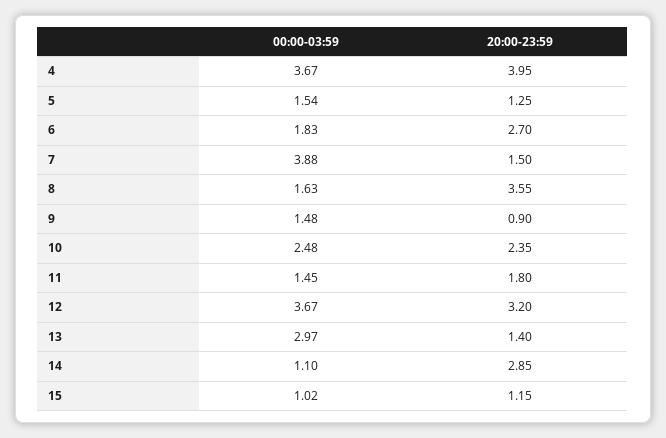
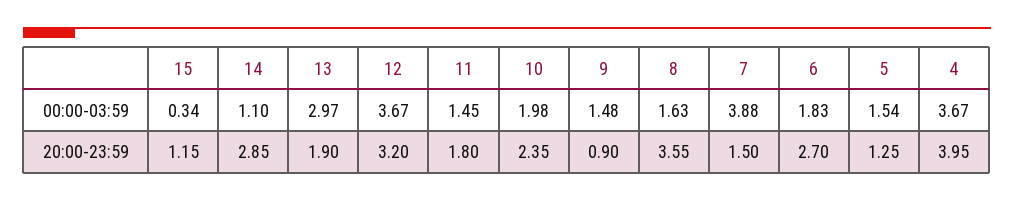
00:00-03:59, 10: 2.48 -> 1.98
20:00-23:59, 13: 1.4 -> 1.9
00:00-03:59, 15: 1.02 -> 0.34

